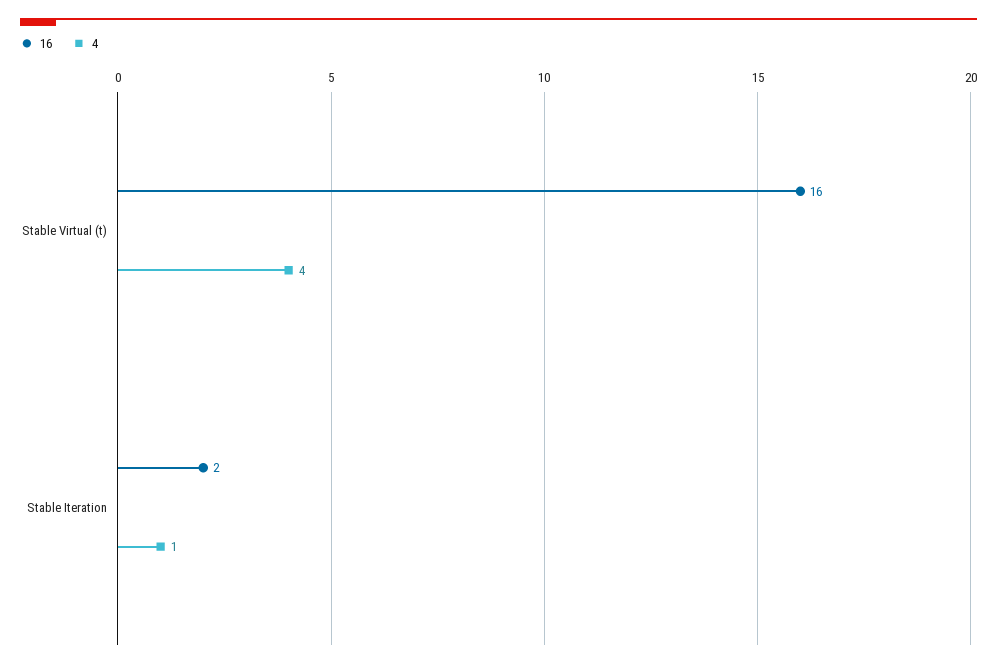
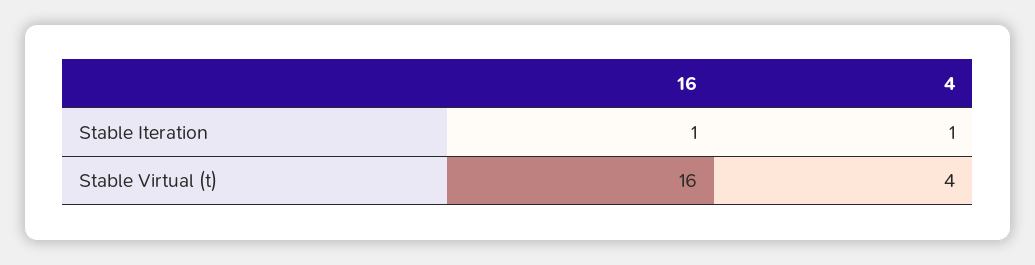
16, Stable Iteration: 2 -> 1

